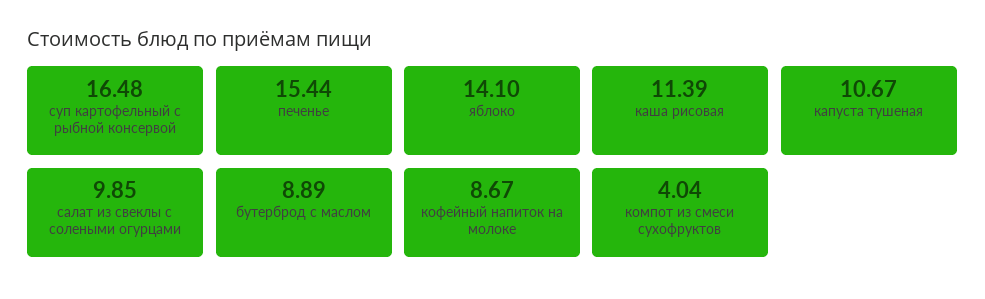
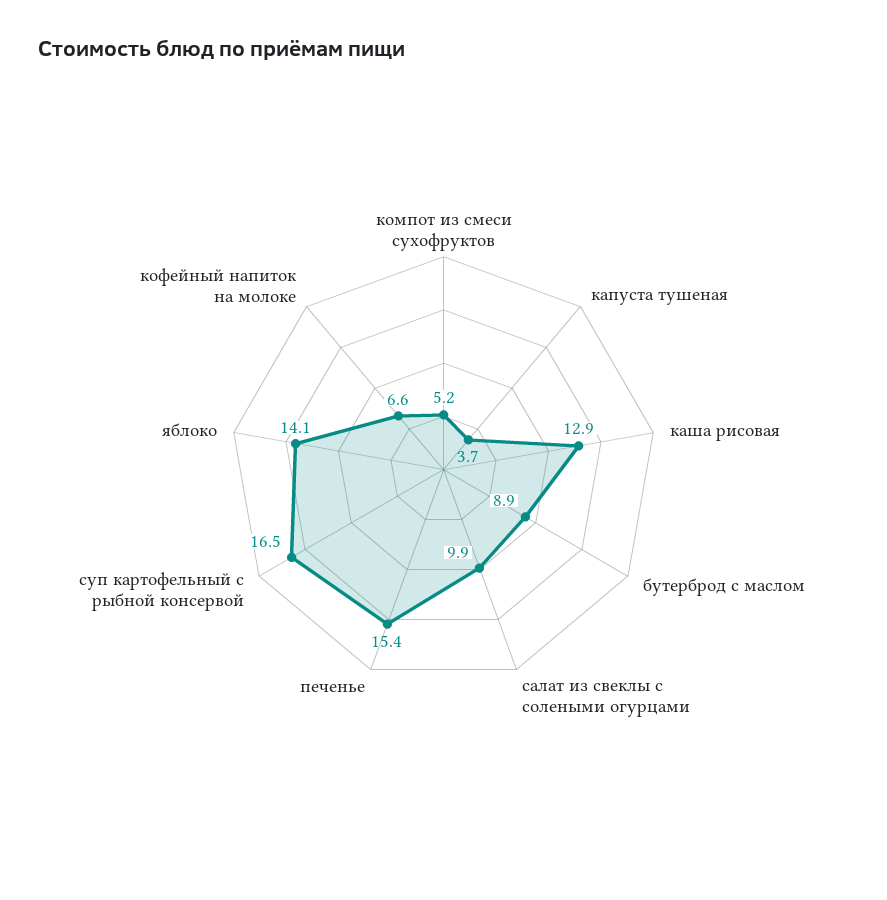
каша рисовая: 11.39 -> 12.9
капуста тушеная: 10.67 -> 3.7
кофейный напиток на молоке: 8.67 -> 6.6
компот из смеси сухофруктов: 4.04 -> 5.2

